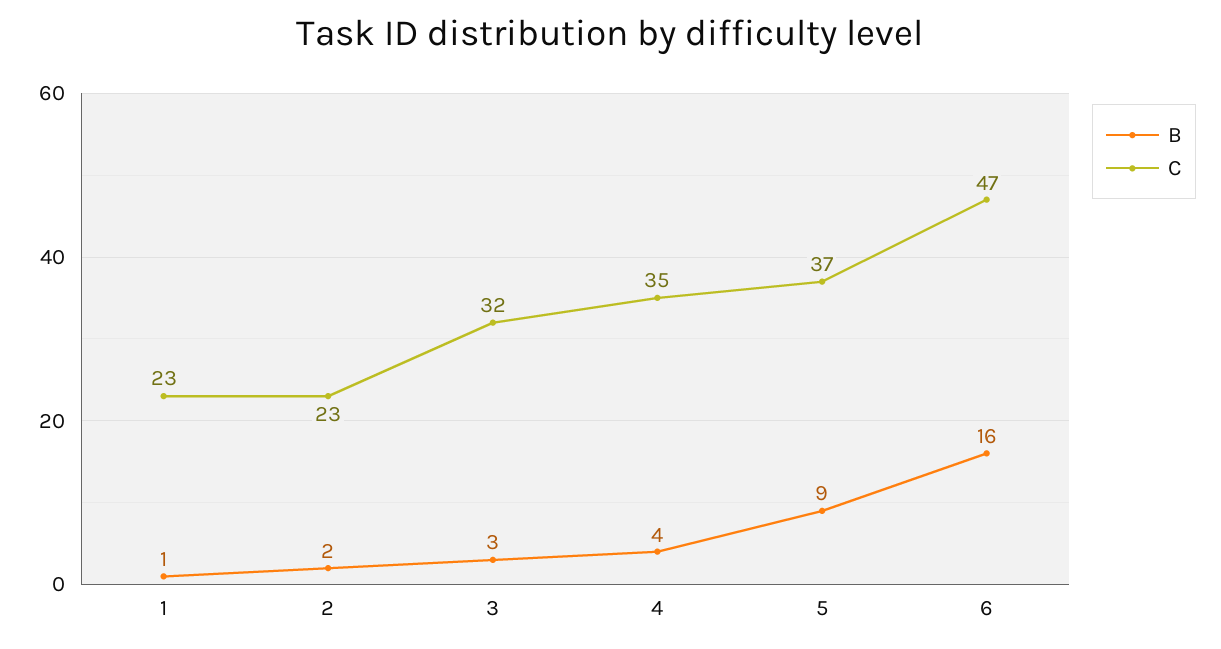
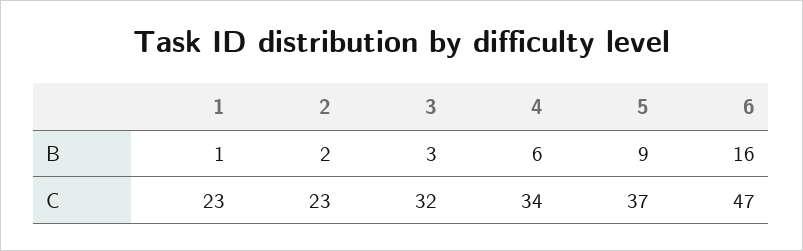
B, 4: 4 -> 6
C, 4: 35 -> 34

